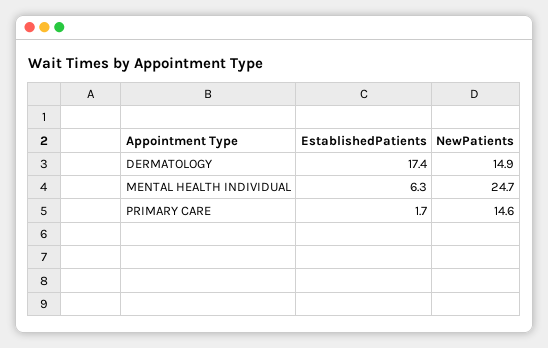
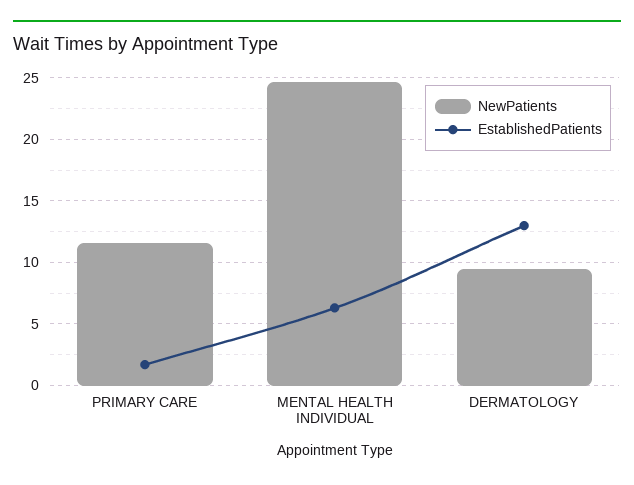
EstablishedPatients, DERMATOLOGY: 17.4 -> 13
NewPatients, DERMATOLOGY: 14.9 -> 9.5
NewPatients, PRIMARY CARE: 14.6 -> 11.5

